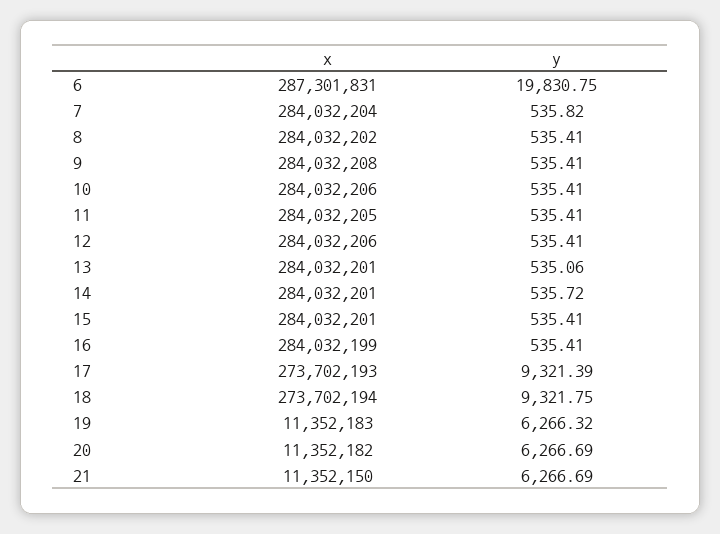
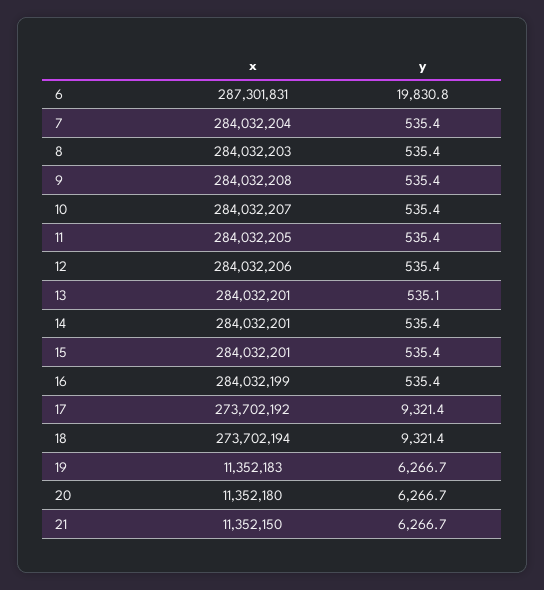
y, 7: 535.82 -> 535.4
x, 8: 284032202 -> 284032203
x, 10: 284032206 -> 284032207
y, 14: 535.72 -> 535.4
x, 17: 273702193 -> 273702192
y, 18: 9321.75 -> 9321.4
y, 19: 6266.32 -> 6266.7
x, 20: 11352182 -> 11352180

